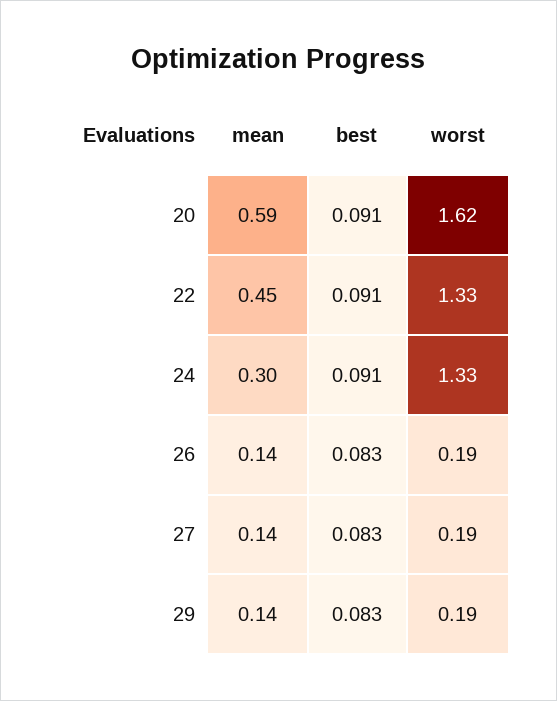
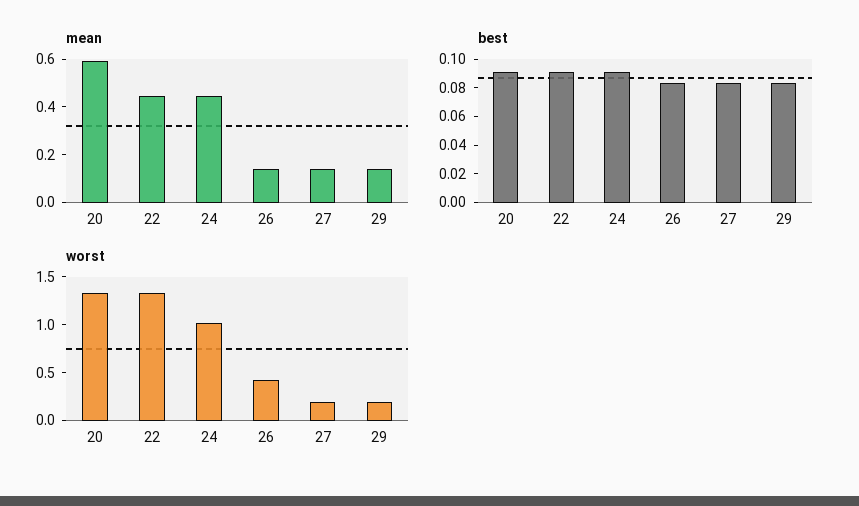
worst, 20: 1.62 -> 1.3
mean, 24: 0.3 -> 0.45
worst, 24: 1.33 -> 1
worst, 26: 0.19 -> 0.4

